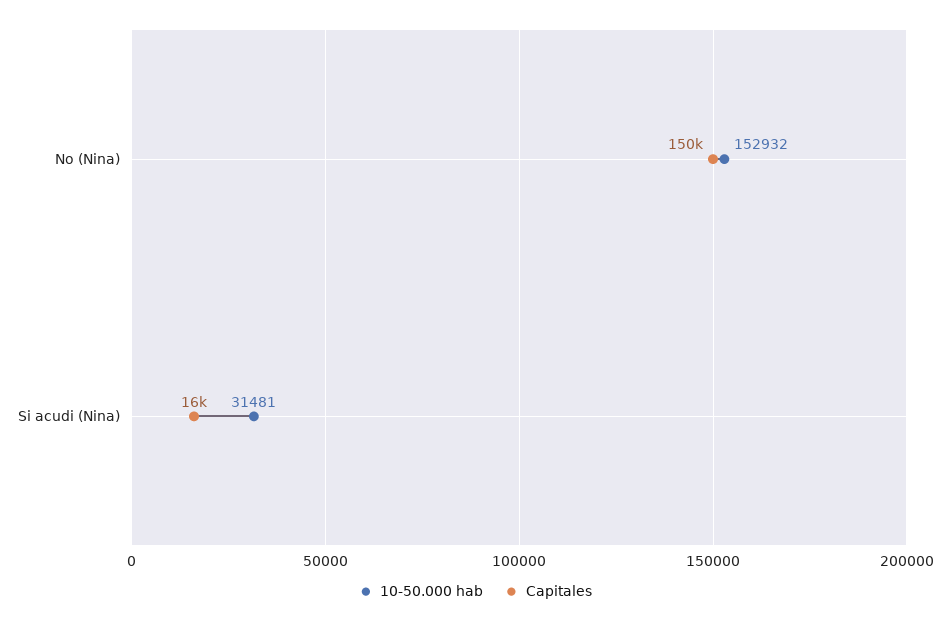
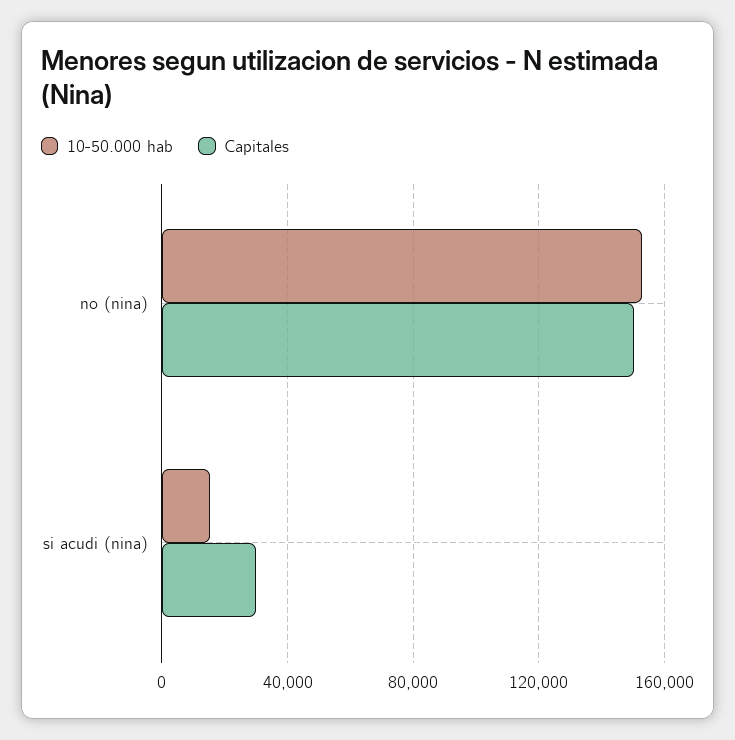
10-50.000 hab, Si acudi (Nina): 31481 -> 15000
Capitales, Si acudi (Nina): 16000 -> 30000

